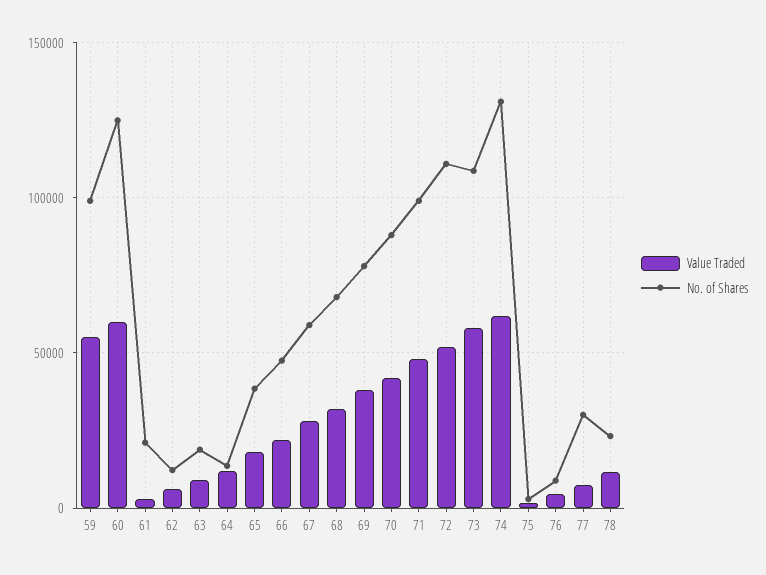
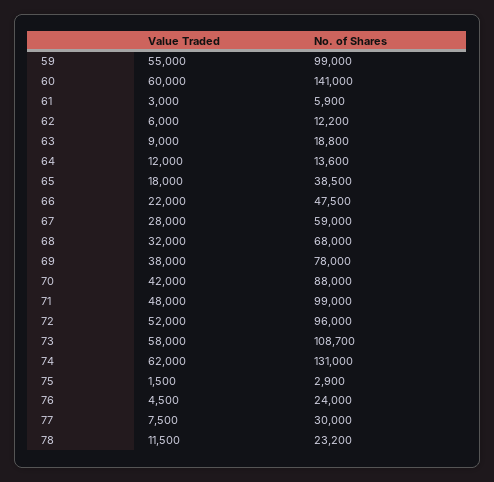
No. of Shares, 60: 125000 -> 141000
No. of Shares, 61: 20000 -> 5900
No. of Shares, 72: 110000 -> 96000
No. of Shares, 76: 10000 -> 24000

